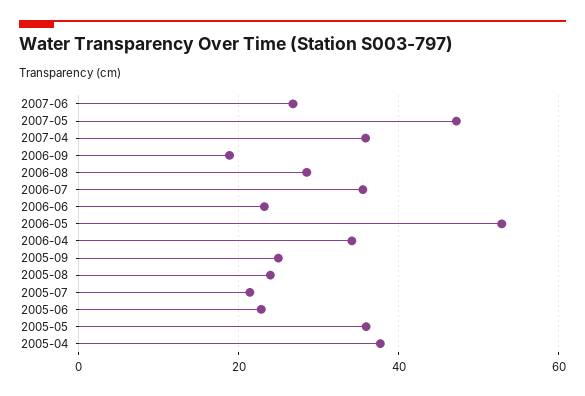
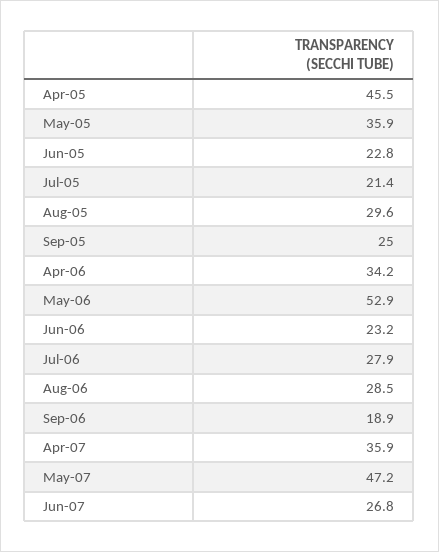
2006-07: 36 -> 27.9
2005-08: 24 -> 29.6
2005-04: 38 -> 45.5

